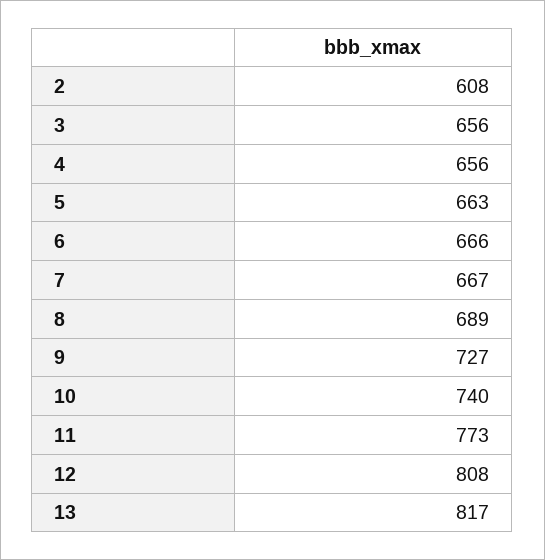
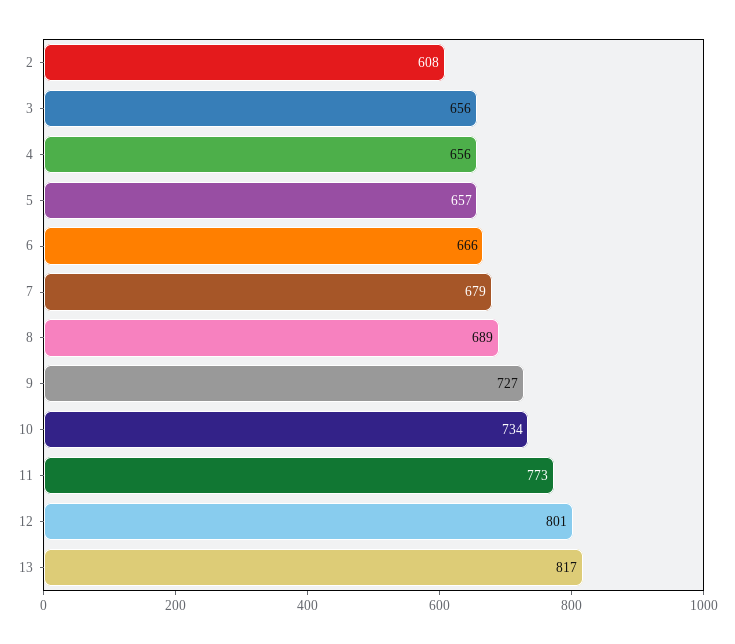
5: 663 -> 657
7: 667 -> 679
10: 740 -> 734
12: 808 -> 801

